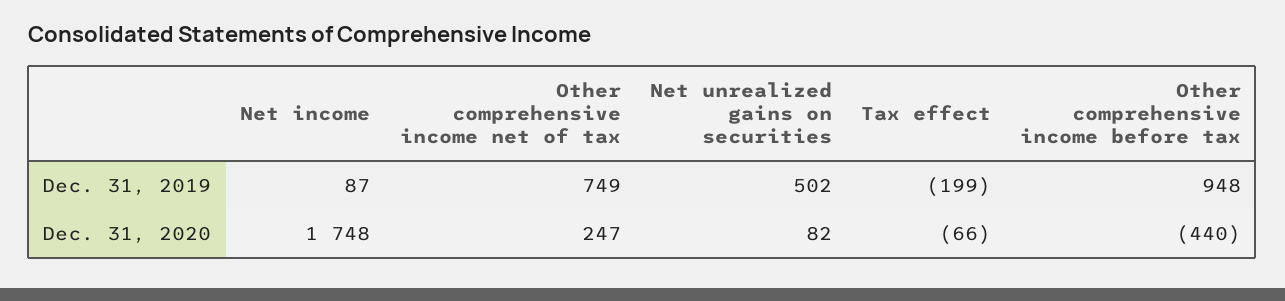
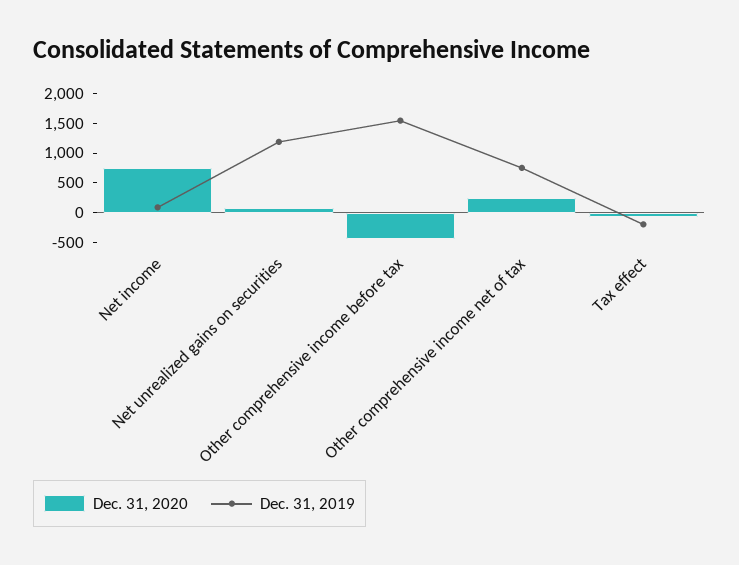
Dec. 31, 2019, Net unrealized gains on securities: 502 -> 1250
Dec. 31, 2019, Other comprehensive income before tax: 948 -> 1500
Dec. 31, 2020, Net income: 1748 -> 750

